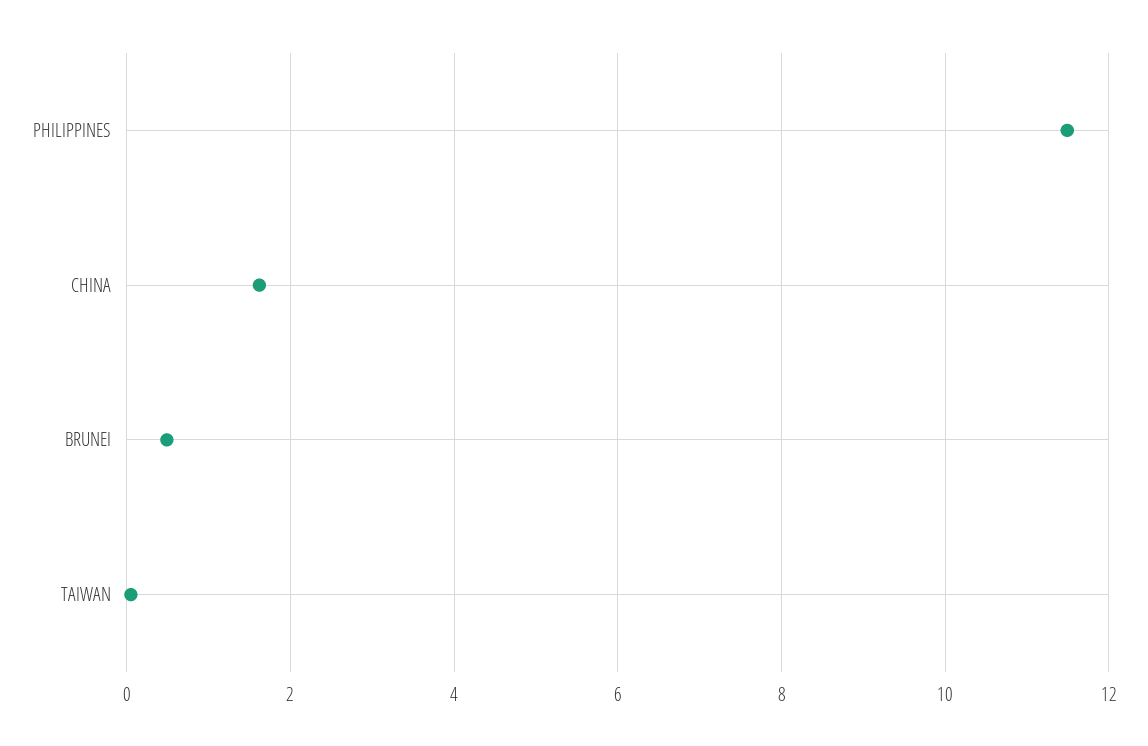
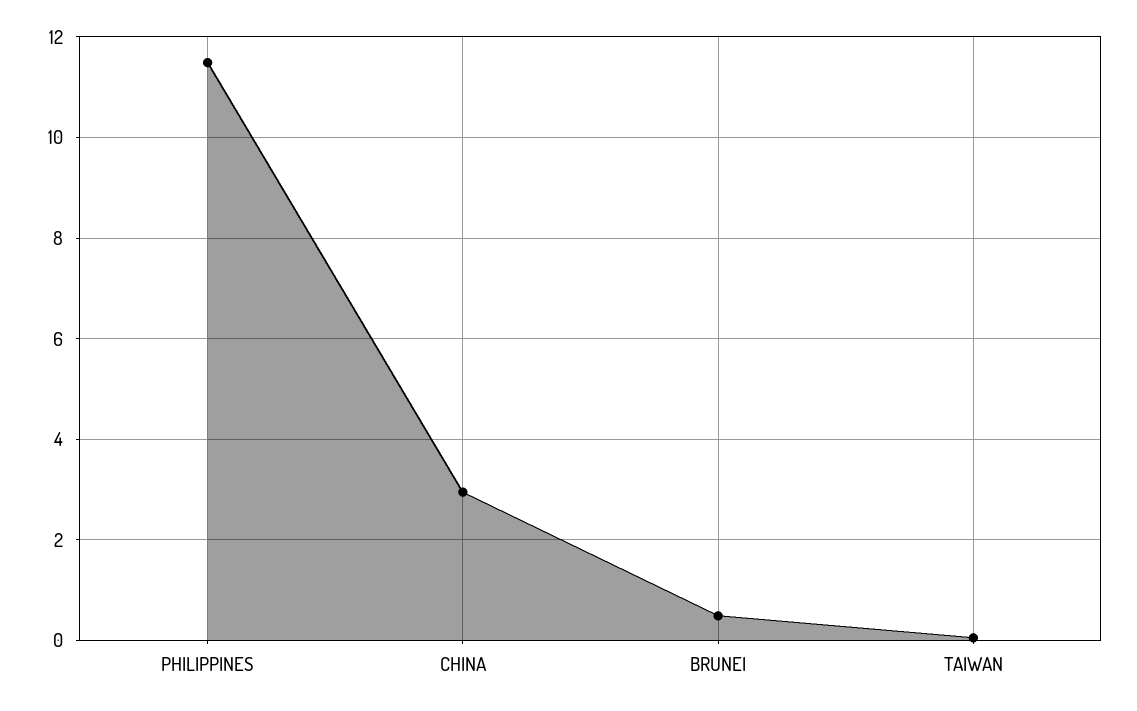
CHINA: 1.6 -> 3

